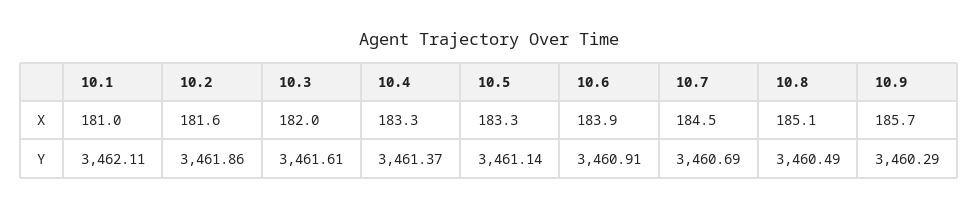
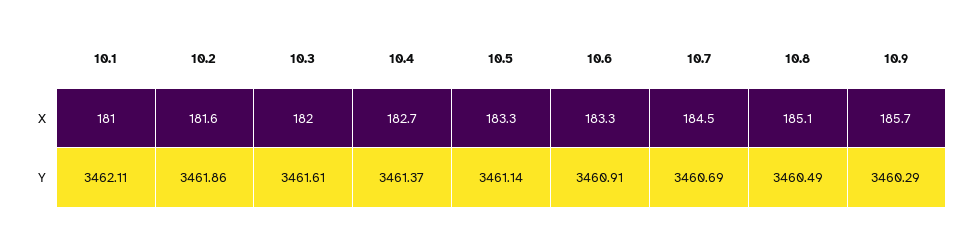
10.4, X: 183.3 -> 182.7
10.6, X: 183.9 -> 183.3

